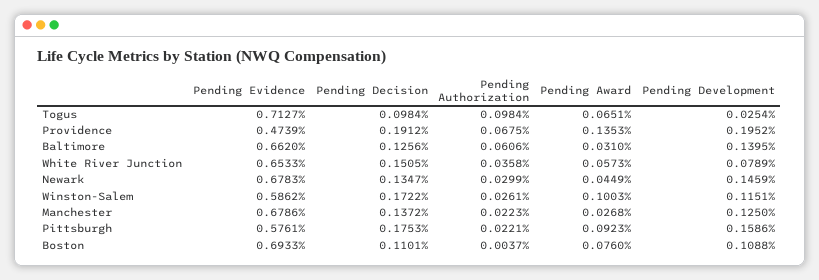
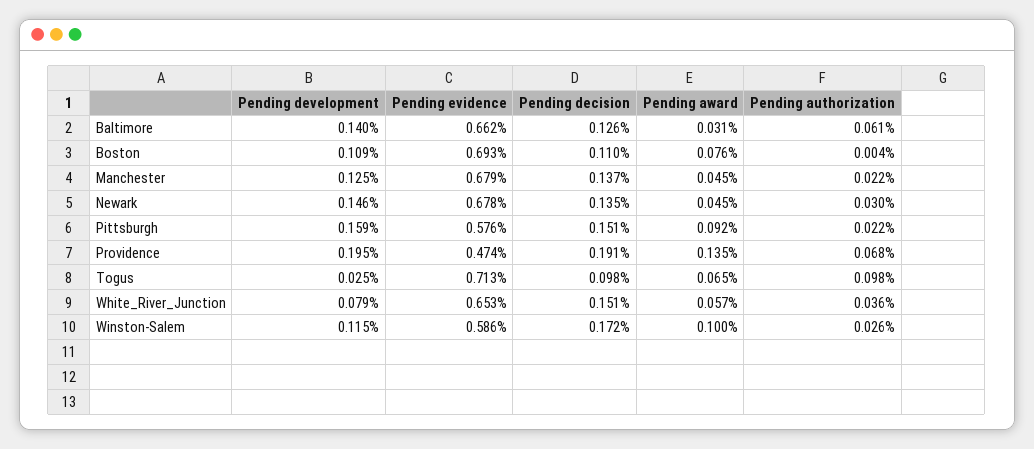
Pending Award, Manchester: 0.0268 -> 0.045
Pending Decision, Pittsburgh: 0.1753 -> 0.151

